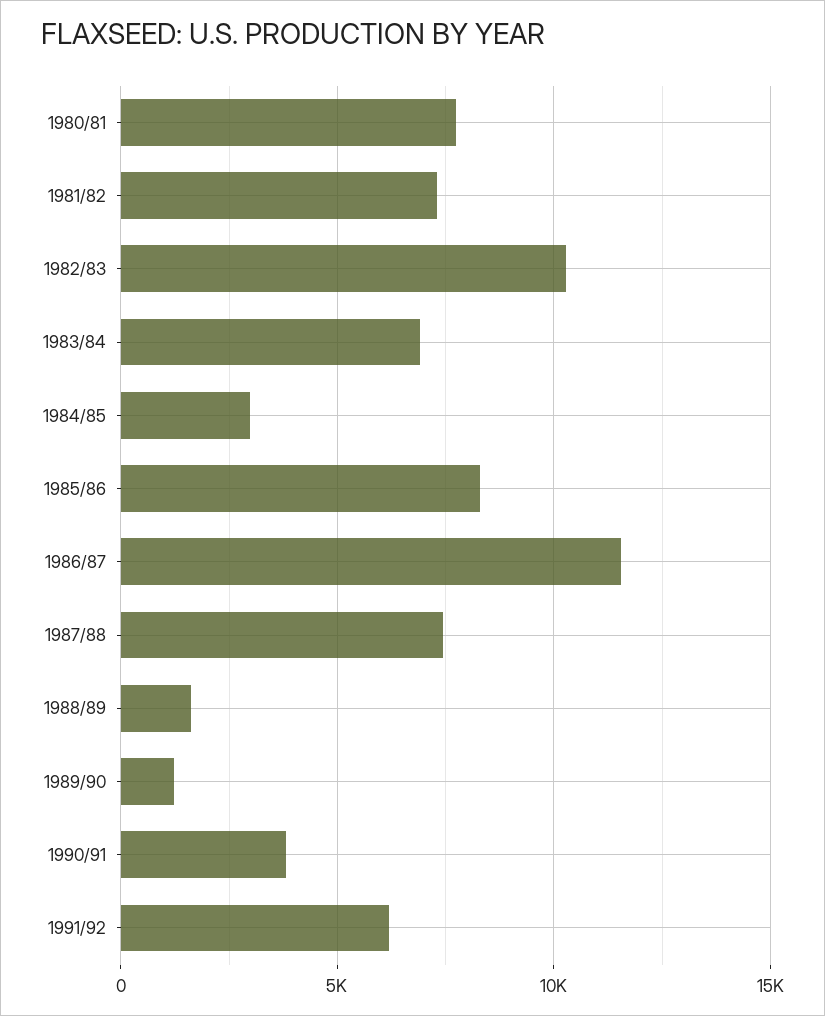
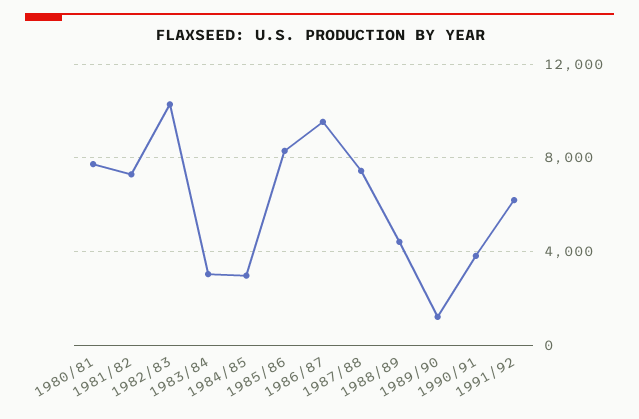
1983/84: 7000 -> 3000
1986/87: 11500 -> 9500
1988/89: 1500 -> 4500

